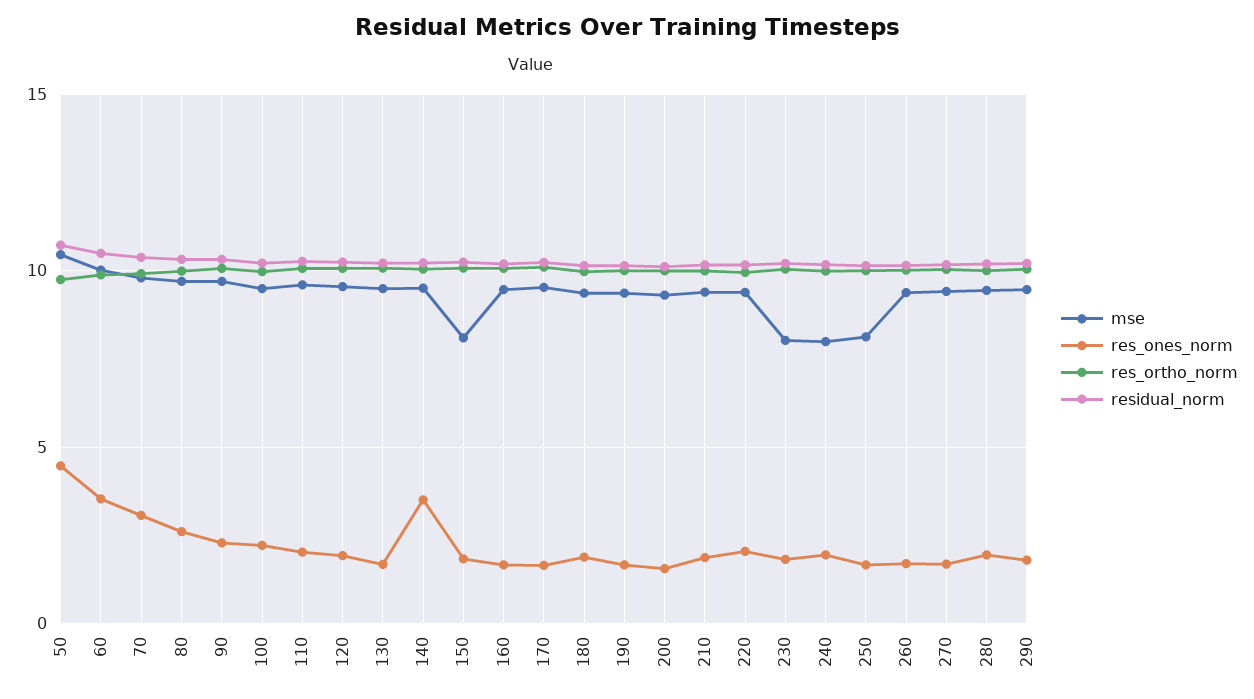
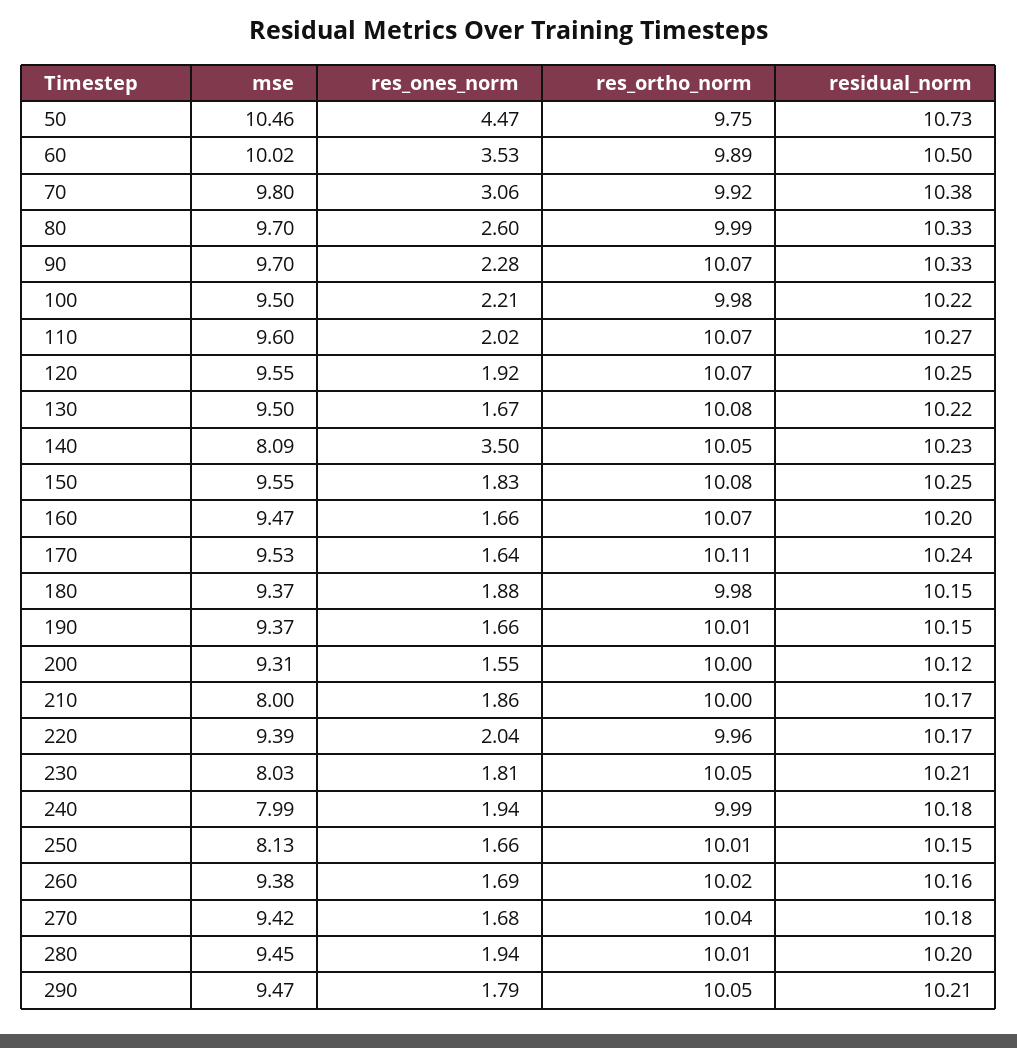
mse, 140: 9.5 -> 8.09
mse, 150: 8 -> 9.55
mse, 210: 9.5 -> 8

